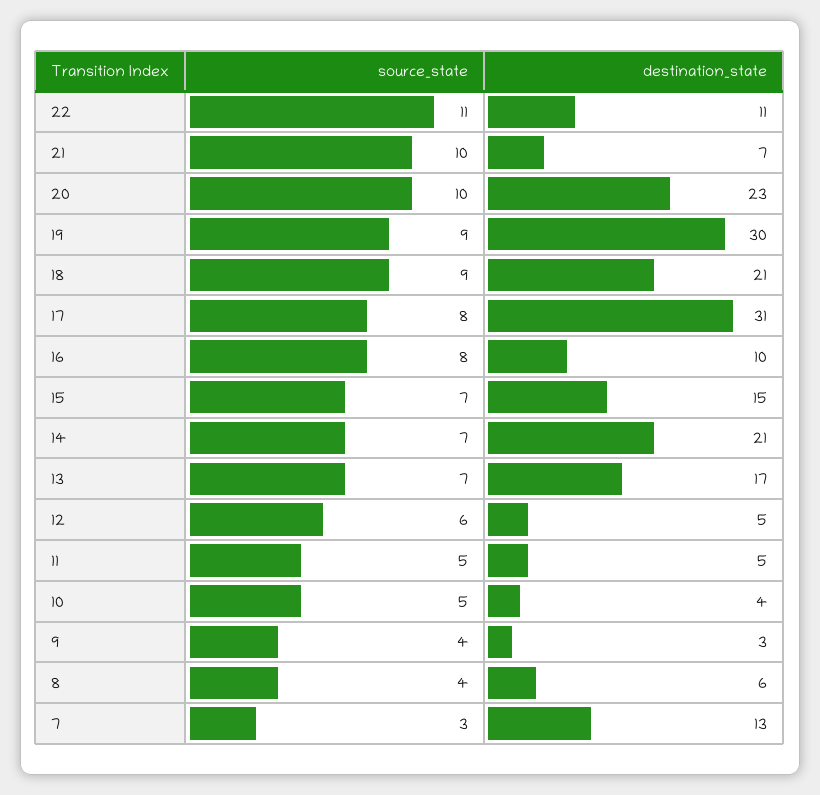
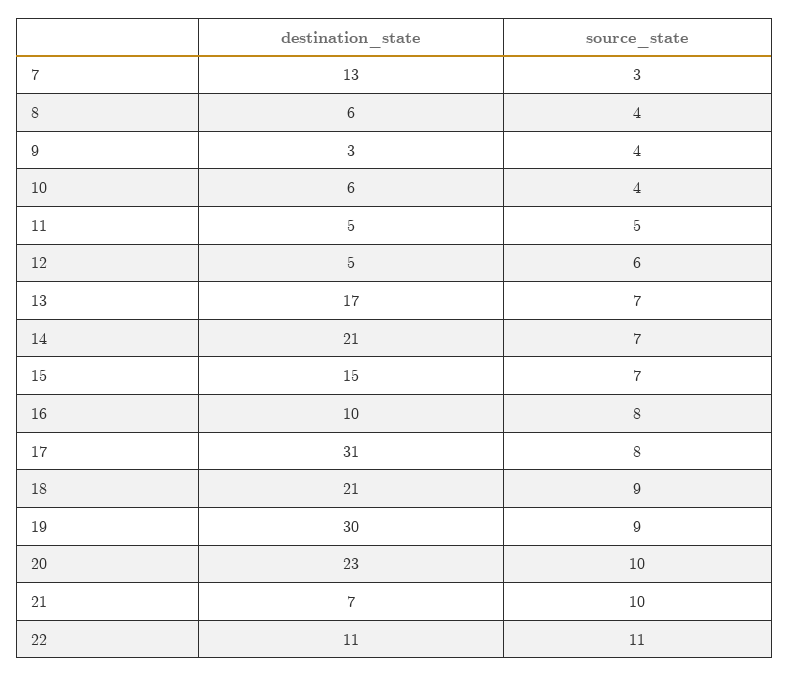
source_state, 10: 5 -> 4
destination_state, 10: 4 -> 6

